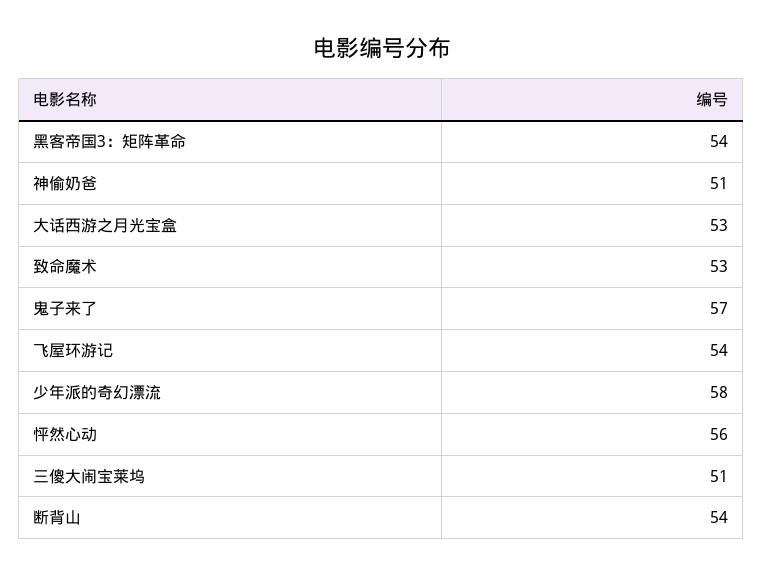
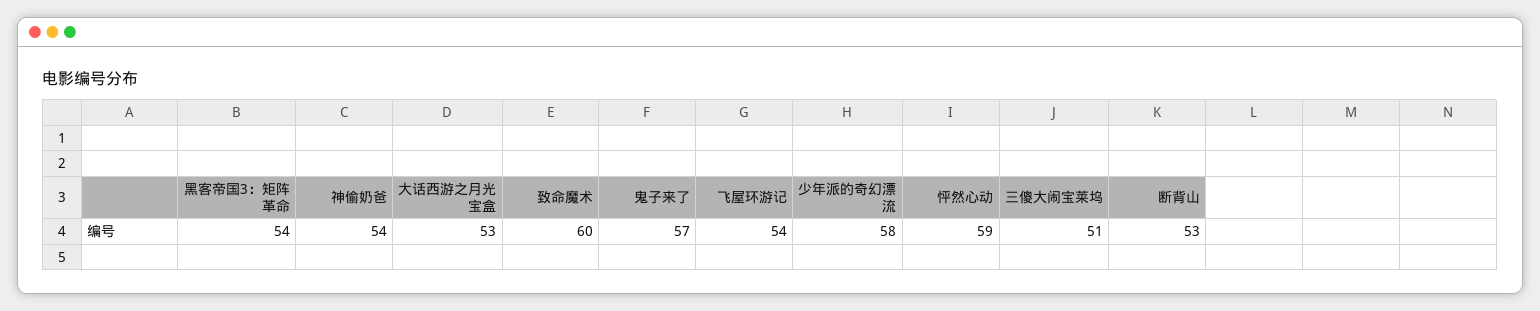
神偷奶爸: 51 -> 54
致命魔术: 53 -> 60
怦然心动: 56 -> 59
断背山: 54 -> 53

